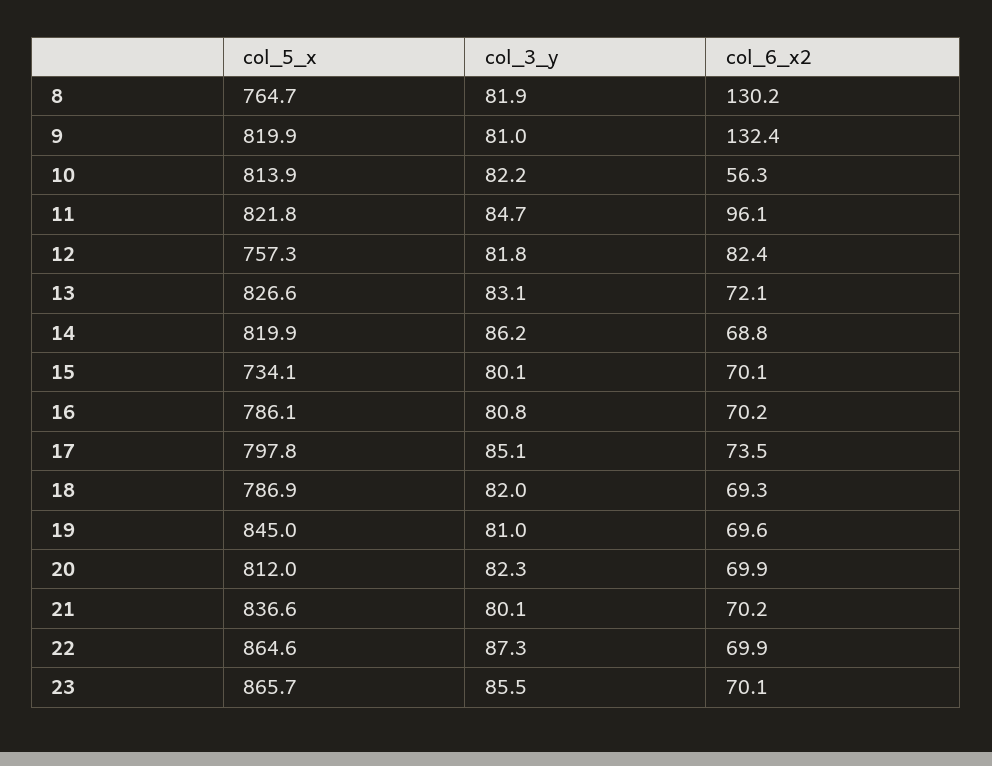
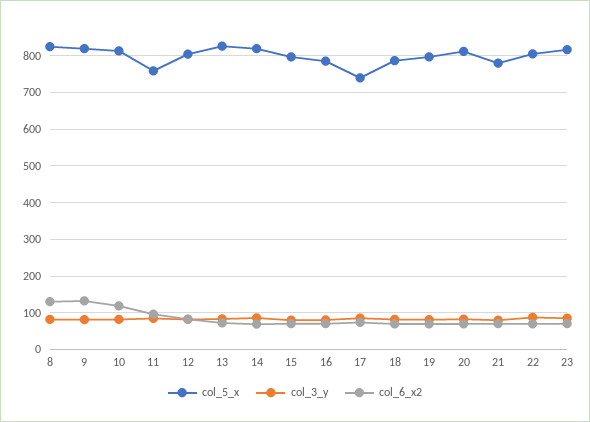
col_5_x, 8: 764.7 -> 820
col_6_x2, 10: 56.3 -> 120
col_5_x, 11: 821.8 -> 760
col_5_x, 12: 757.3 -> 800
col_5_x, 15: 734.1 -> 800
col_5_x, 17: 797.8 -> 740
col_5_x, 19: 845 -> 800
col_5_x, 21: 836.6 -> 780
col_5_x, 22: 864.6 -> 800
col_5_x, 23: 865.7 -> 820

